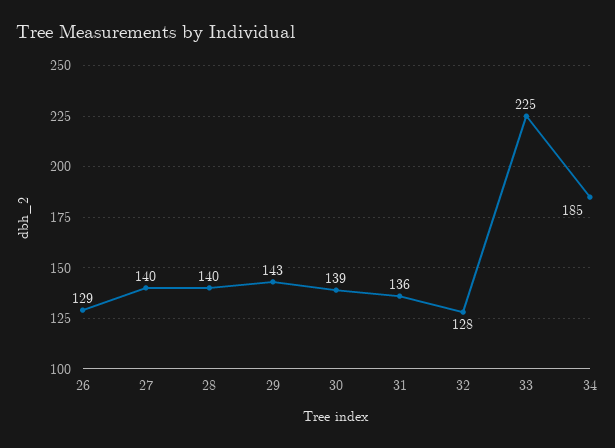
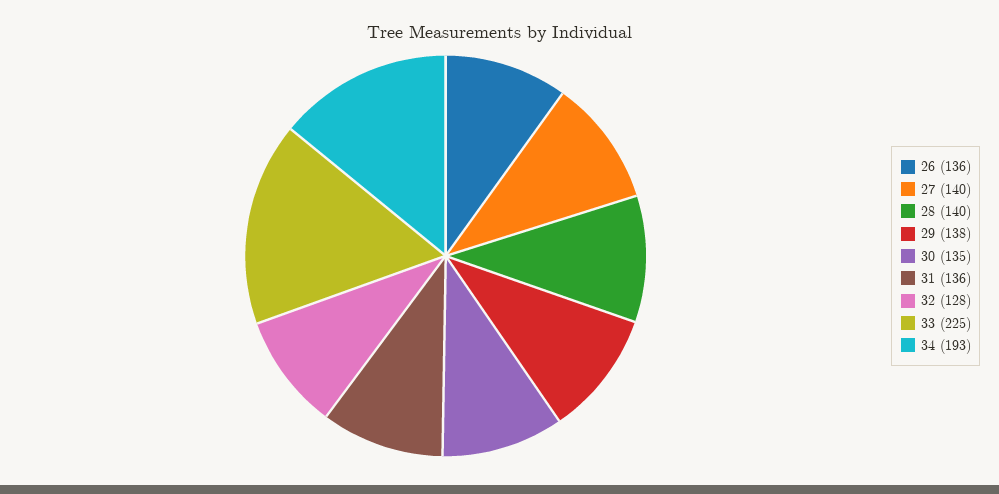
26: 129 -> 136
29: 143 -> 138
30: 139 -> 135
34: 185 -> 193

